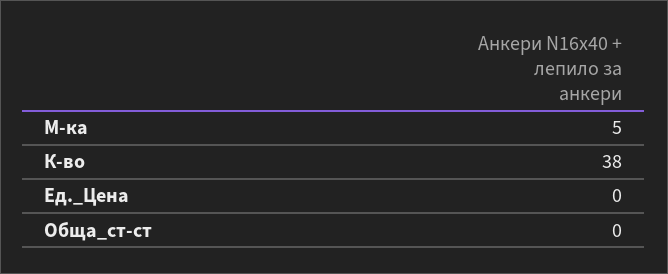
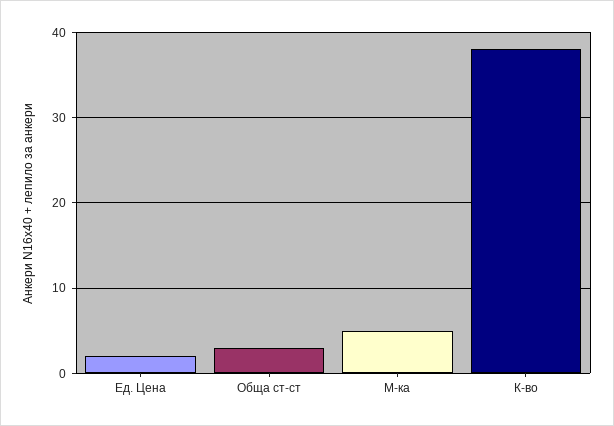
Ед._Цена: 0 -> 2
Обща_ст-ст: 0 -> 3

